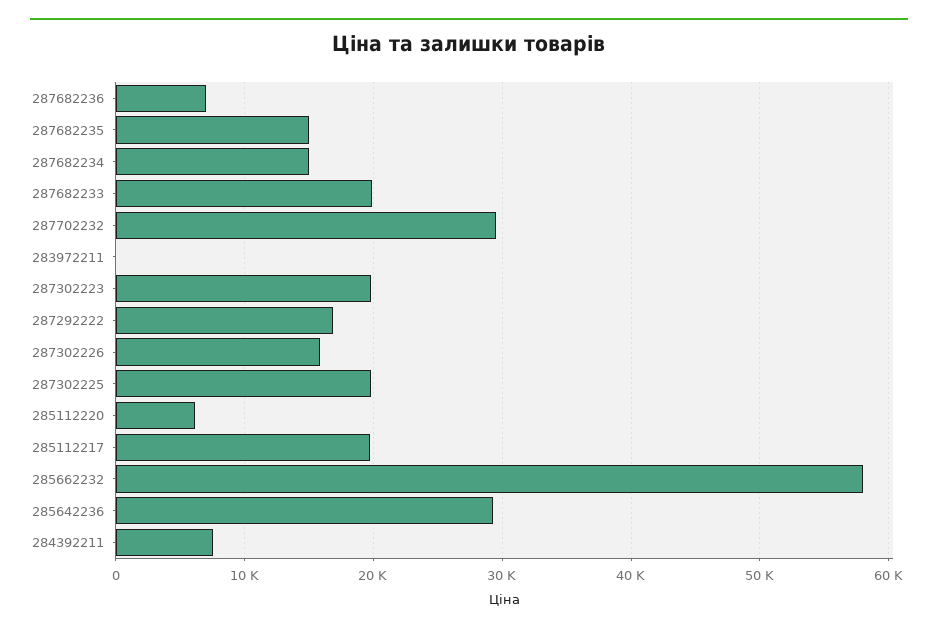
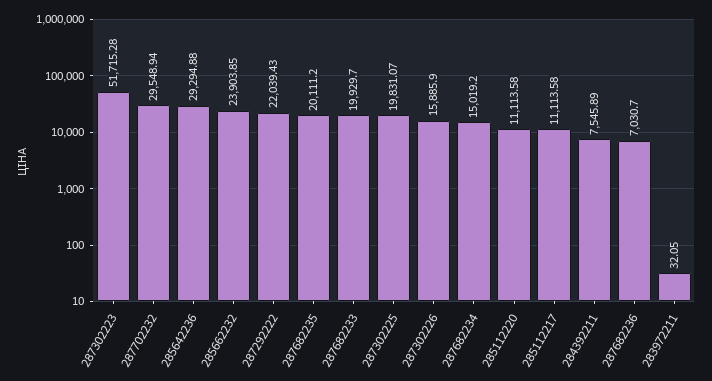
287682235: 15000 -> 20111.2
287302223: 20000 -> 51715.28
287292222: 17000 -> 22039.43
285112220: 6000 -> 11113.58
285112217: 20000 -> 11113.58
285662232: 58000 -> 23903.85

